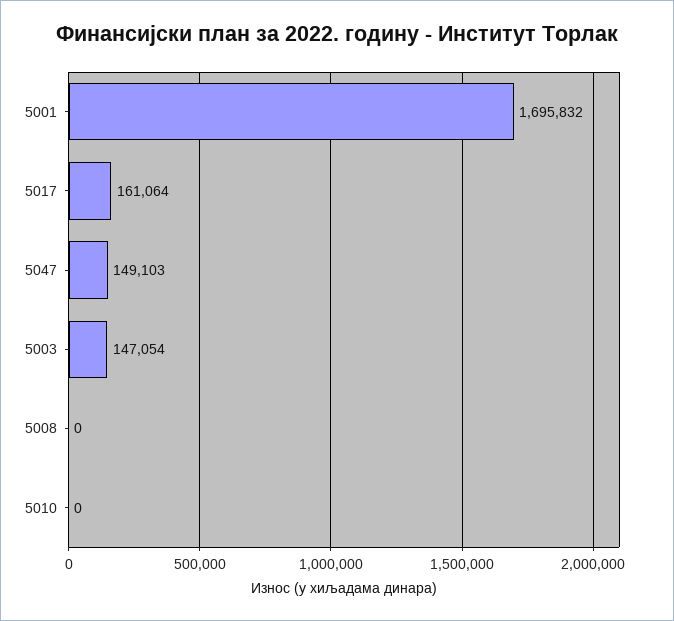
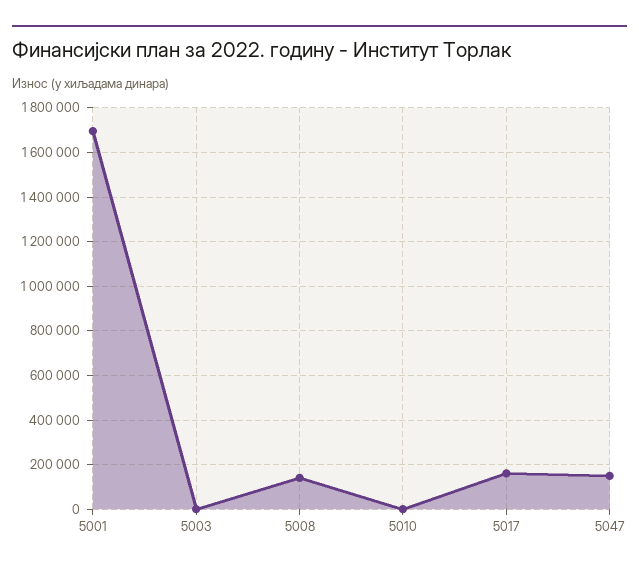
5003: 147054 -> 0
5008: 0 -> 150000

